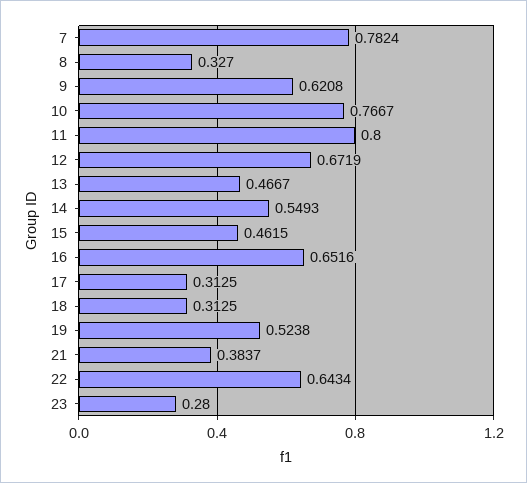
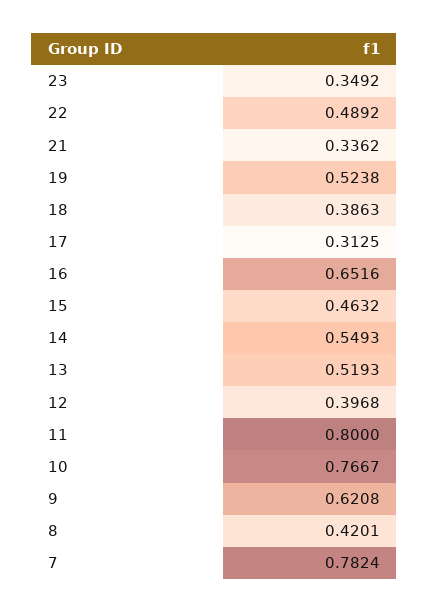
8: 0.327 -> 0.4201
12: 0.6719 -> 0.3968
13: 0.4667 -> 0.5193
15: 0.4615 -> 0.4632
18: 0.3125 -> 0.3863
21: 0.3837 -> 0.3362
22: 0.6434 -> 0.4892
23: 0.28 -> 0.3492

